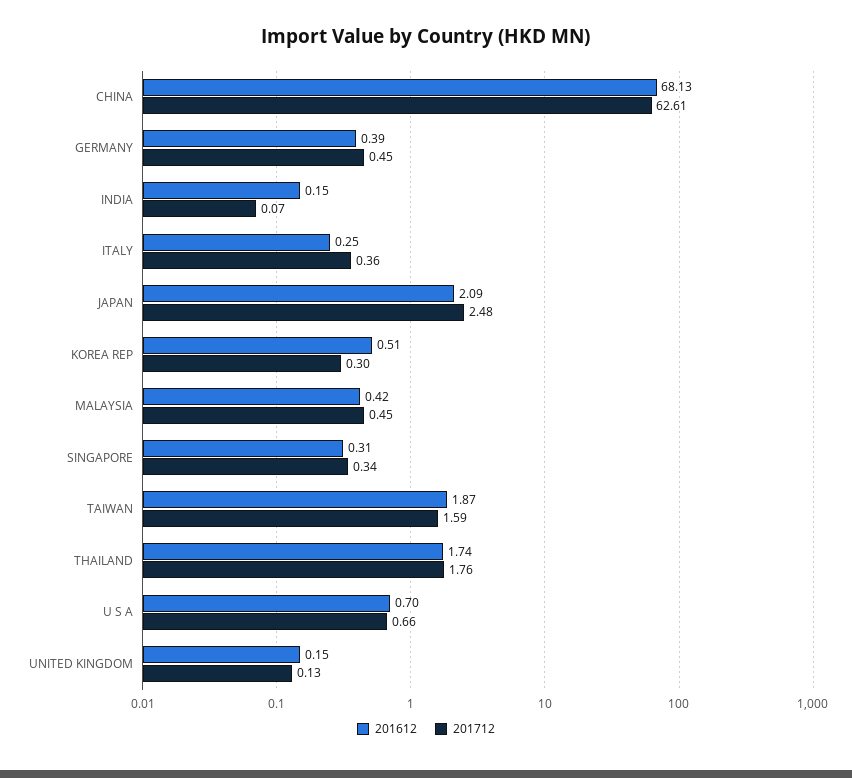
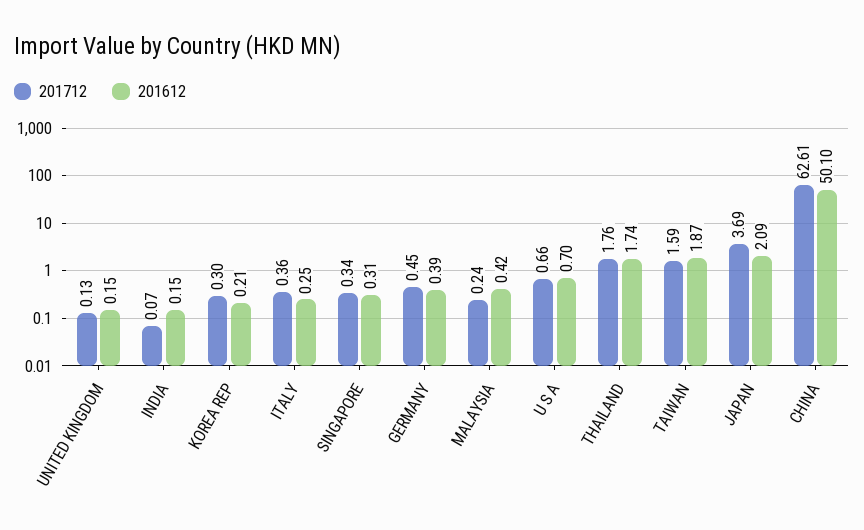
201612, CHINA: 68.13 -> 50.1
201712, JAPAN: 2.48 -> 3.69
201612, KOREA REP: 0.51 -> 0.21
201712, MALAYSIA: 0.45 -> 0.24

